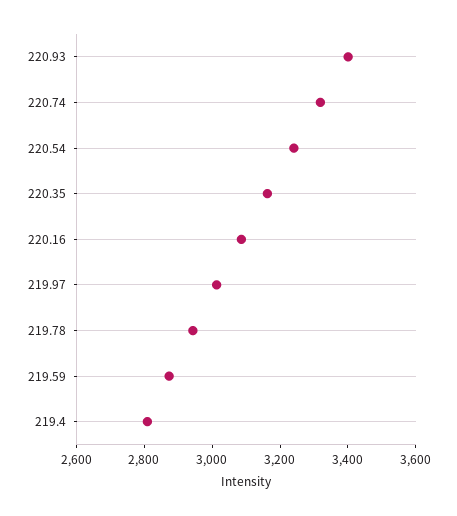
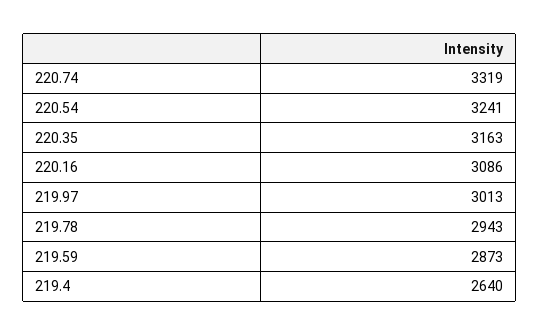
220.93: 3400 -> none
219.4: 2800 -> 2640

